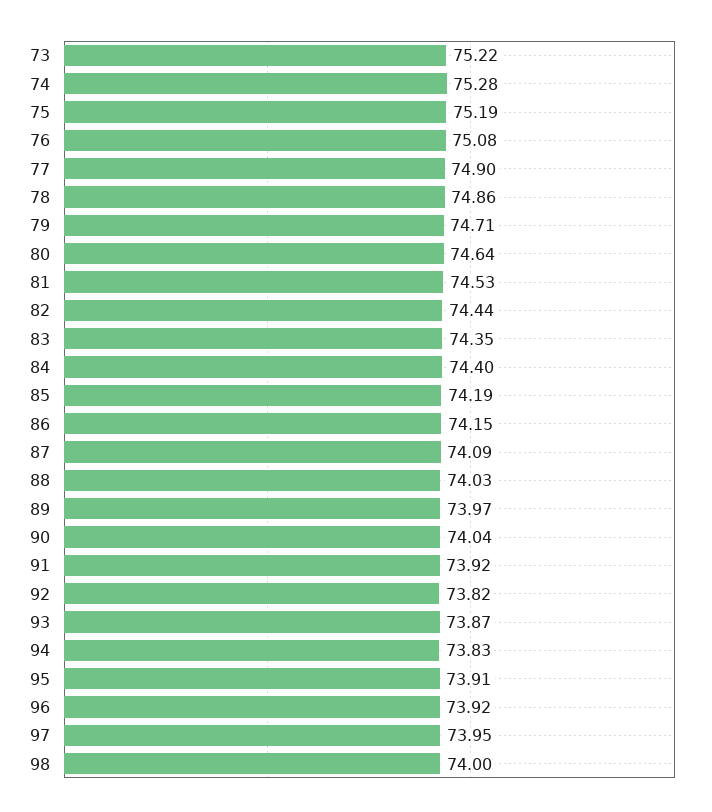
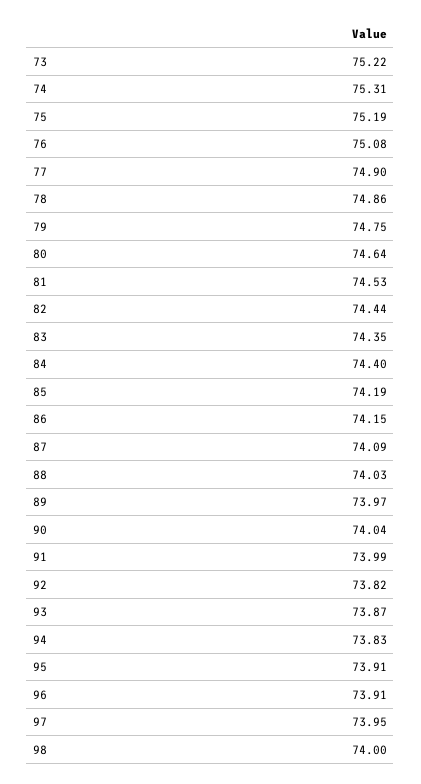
74: 75.28 -> 75.31
79: 74.71 -> 74.75
91: 73.92 -> 73.99
96: 73.92 -> 73.91

